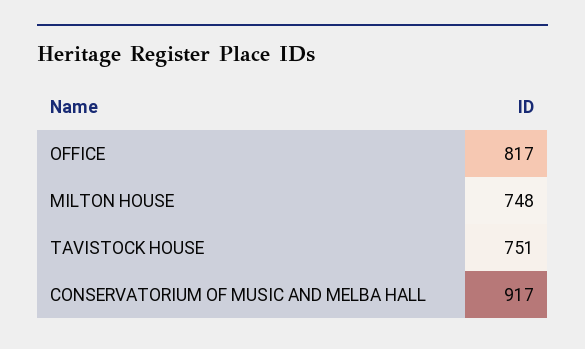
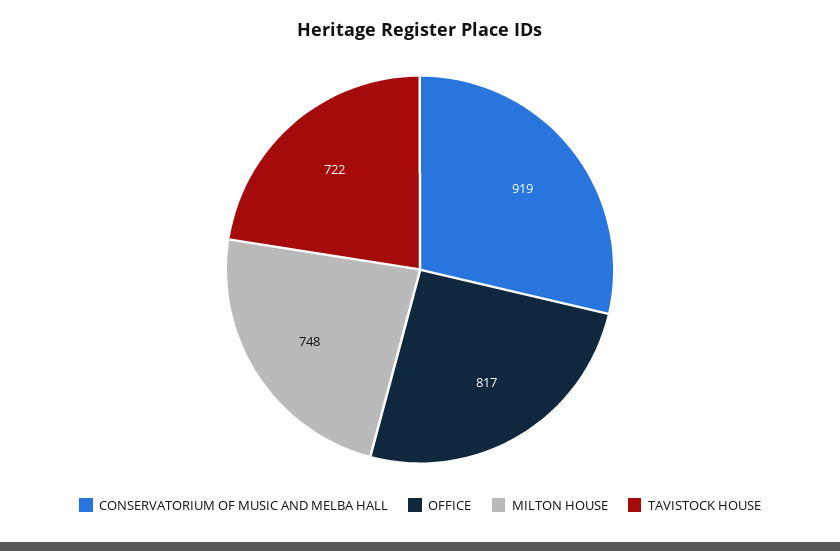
TAVISTOCK HOUSE: 751 -> 722
CONSERVATORIUM OF MUSIC AND MELBA HALL: 917 -> 919

